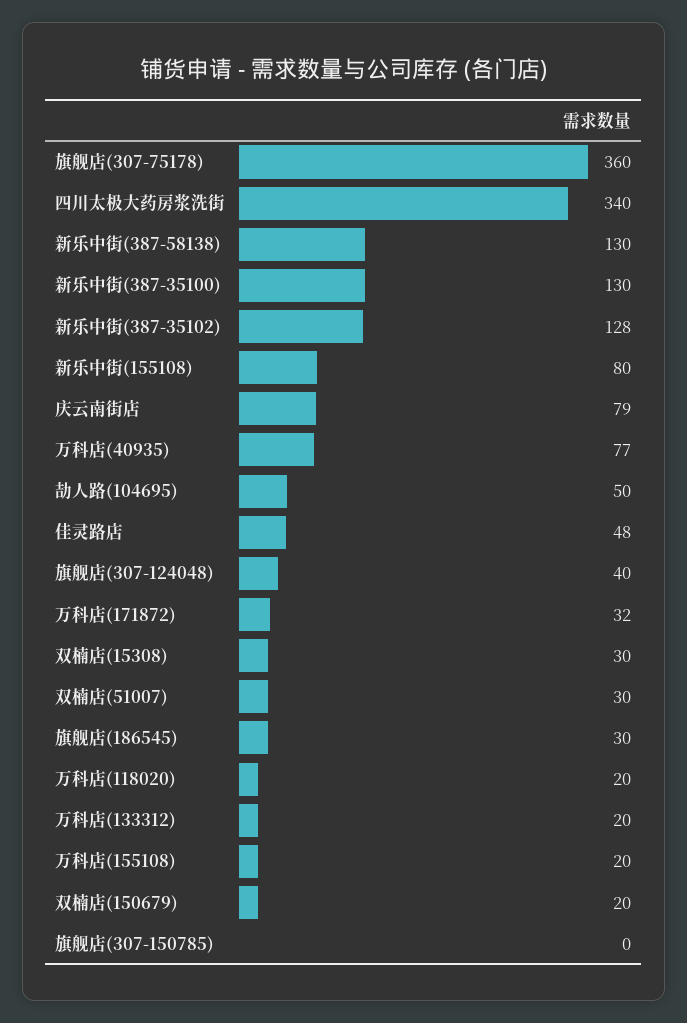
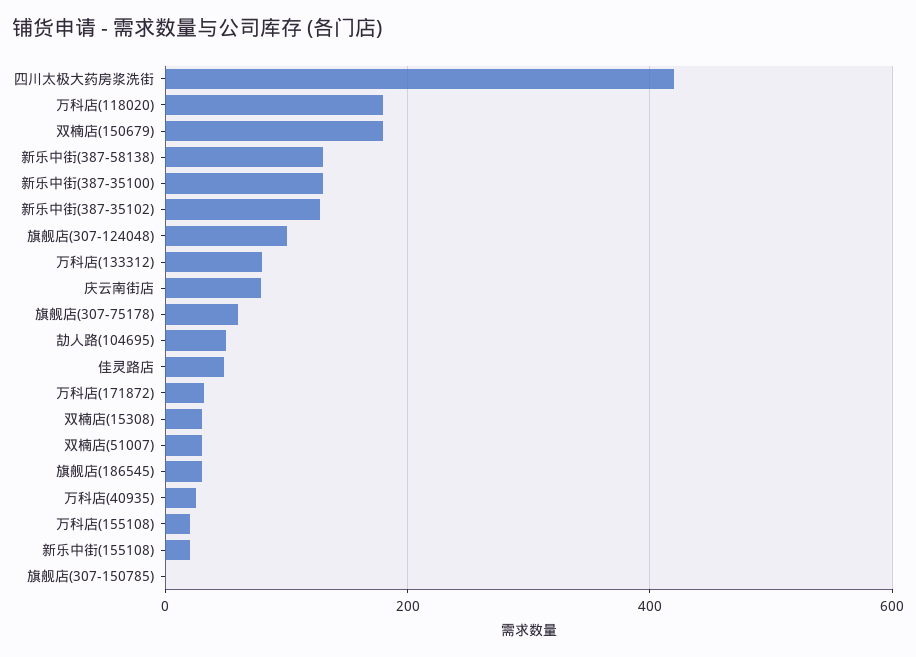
旗舰店(307-75178): 360 -> 60
四川太极大药房浆洗街: 340 -> 420
新乐中街(155108): 80 -> 20
万科店(40935): 77 -> 20
旗舰店(307-124048): 40 -> 100
万科店(118020): 20 -> 180
万科店(133312): 20 -> 80
双楠店(150679): 20 -> 180

